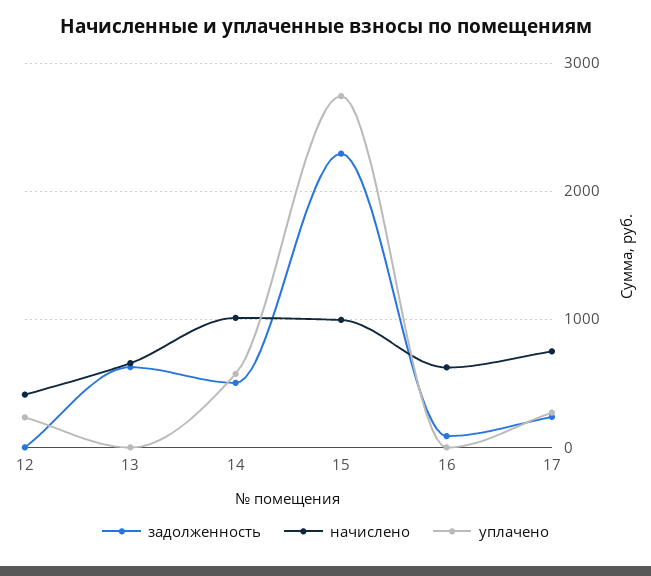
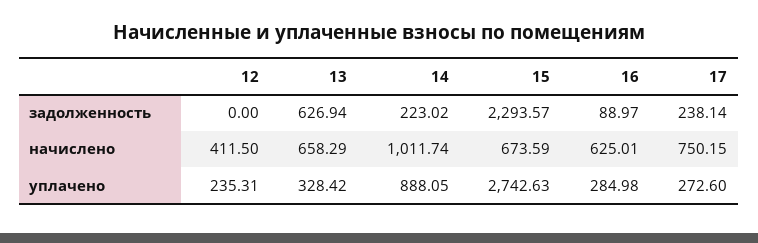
уплачено, 13: 0 -> 328.42
задолженность, 14: 500 -> 223.02
уплачено, 14: 600 -> 888.05
начислено, 15: 1000 -> 673.59
уплачено, 16: 0 -> 284.98

